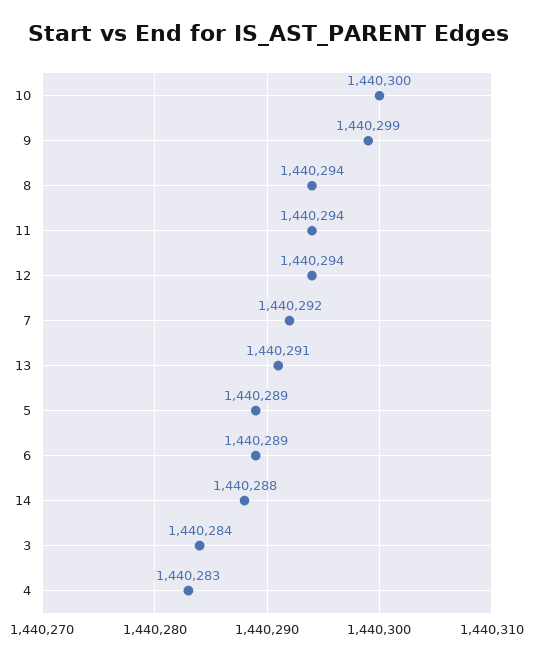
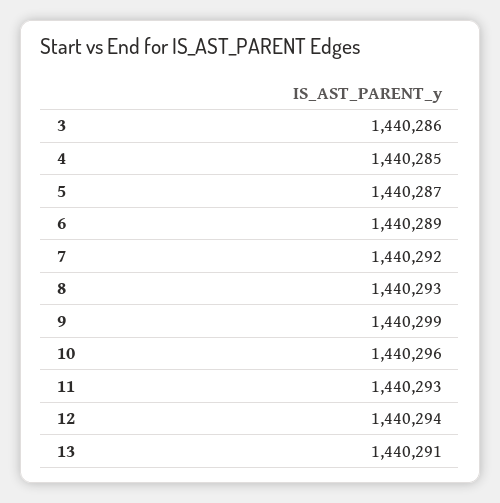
10: 1440300 -> 1440296
8: 1440294 -> 1440293
11: 1440294 -> 1440293
5: 1440289 -> 1440287
14: 1440288 -> none
3: 1440284 -> 1440286
4: 1440283 -> 1440285

